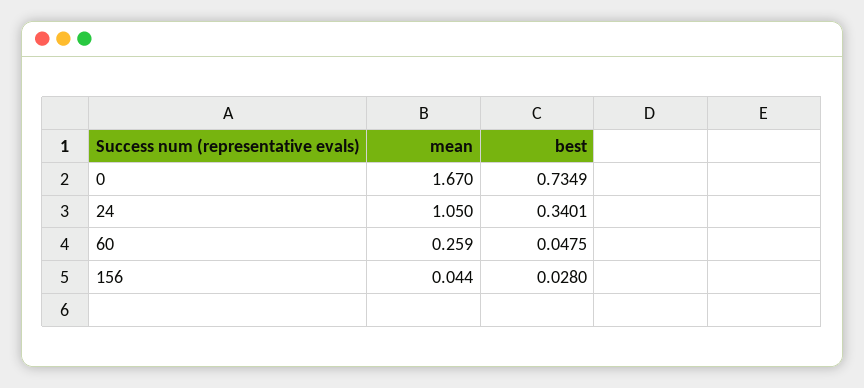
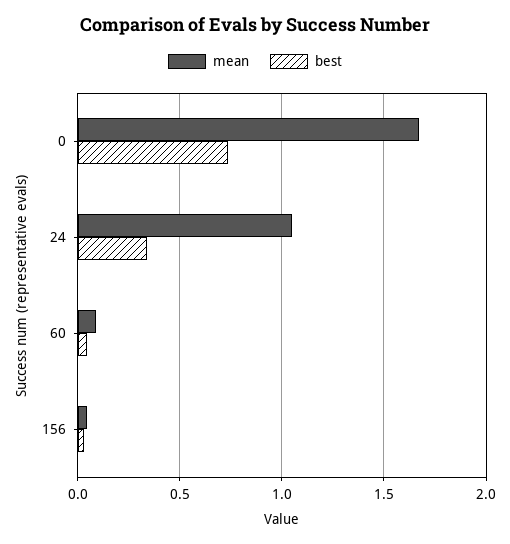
mean, 60: 0.259 -> 0.1

